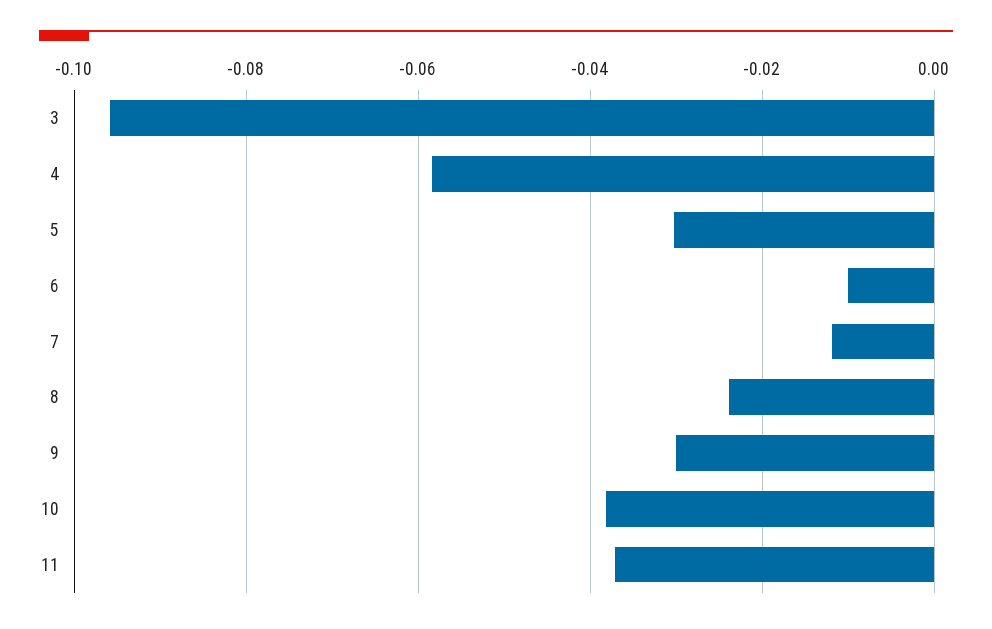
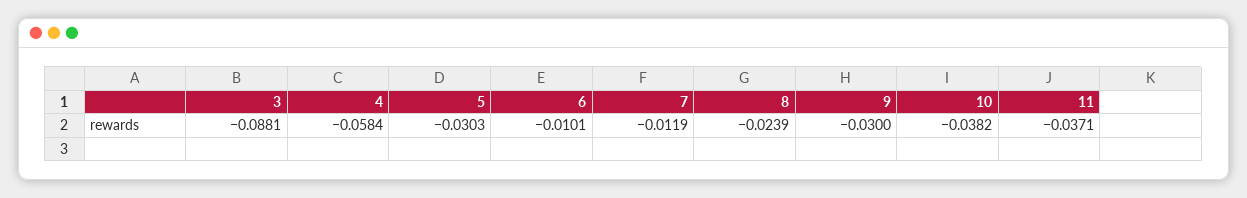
3: -0.096 -> -0.0881

